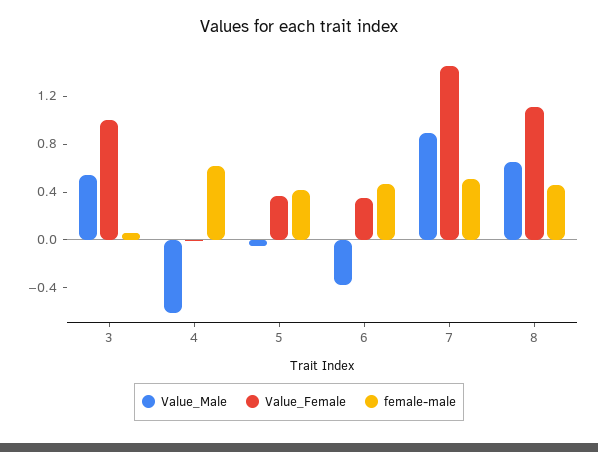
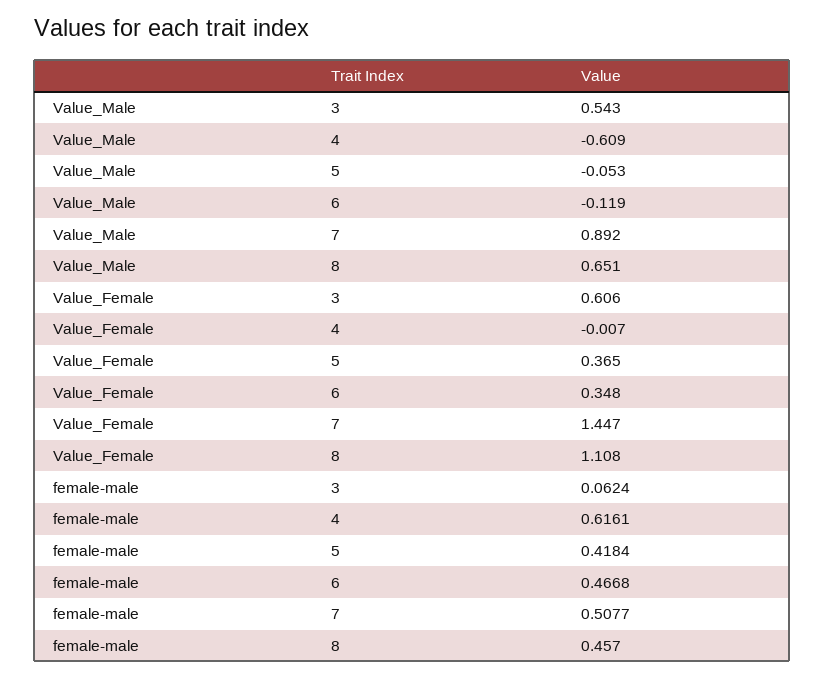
Value_Female, 3: 1 -> 0.606
Value_Male, 6: -0.4 -> -0.119

